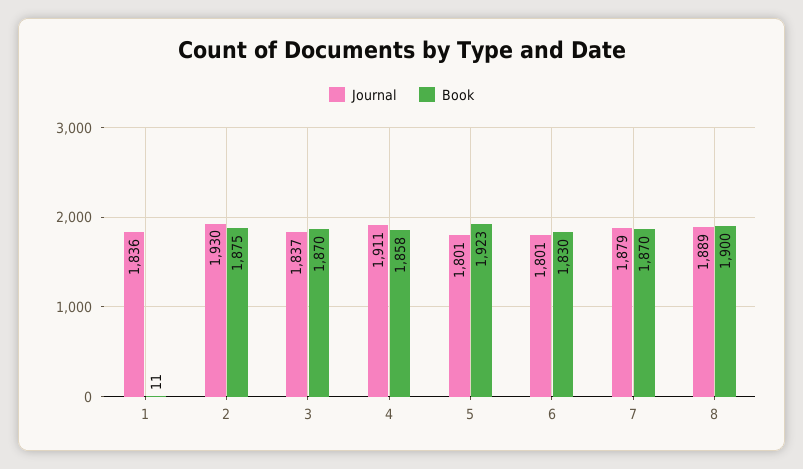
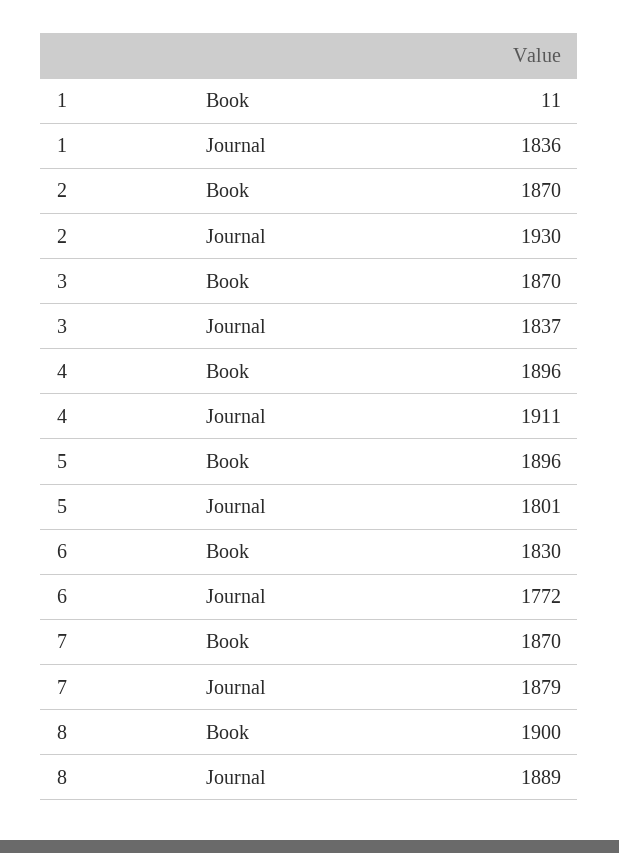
Book, 2: 1875 -> 1870
Book, 4: 1858 -> 1896
Book, 5: 1923 -> 1896
Journal, 6: 1801 -> 1772

